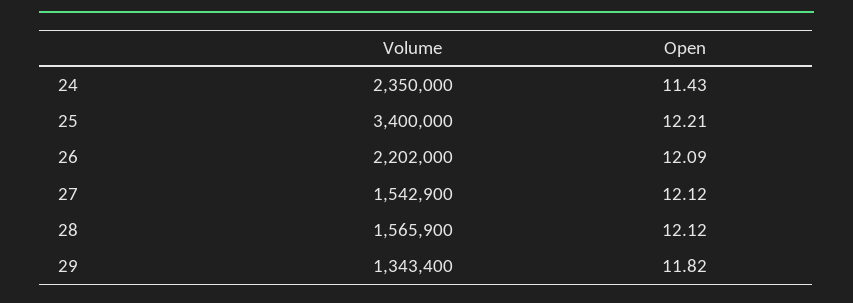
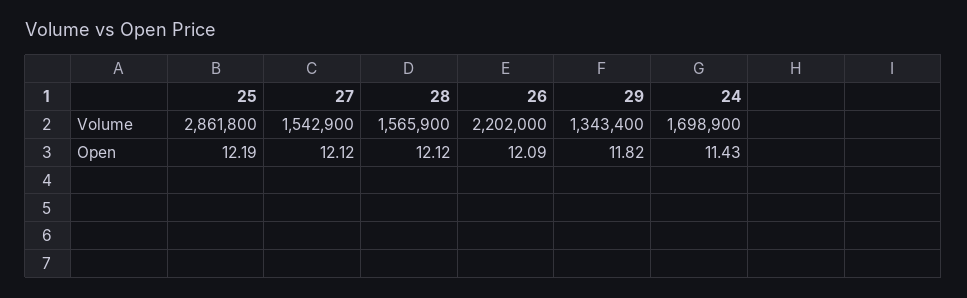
Volume, 24: 2350000 -> 1698900
Volume, 25: 3400000 -> 2861800
Open, 25: 12.21 -> 12.19

